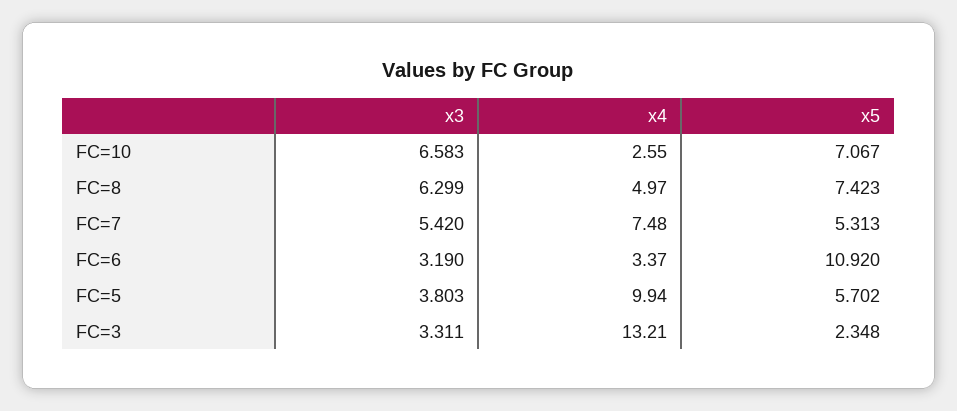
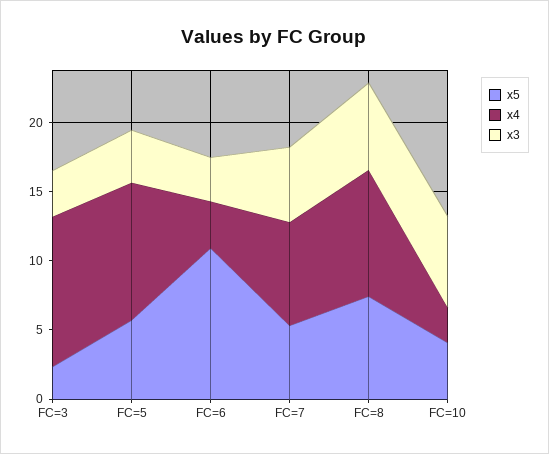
x5, FC=10: 7.067 -> 4
x4, FC=8: 4.97 -> 9
x4, FC=3: 13.21 -> 11

